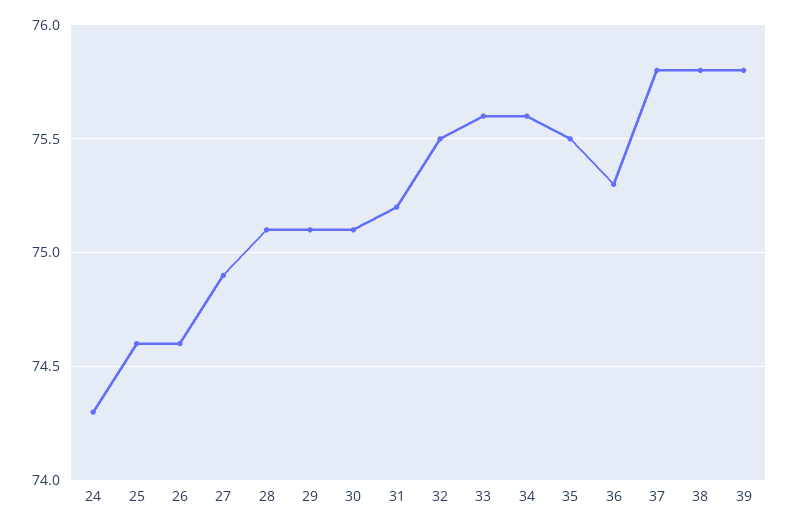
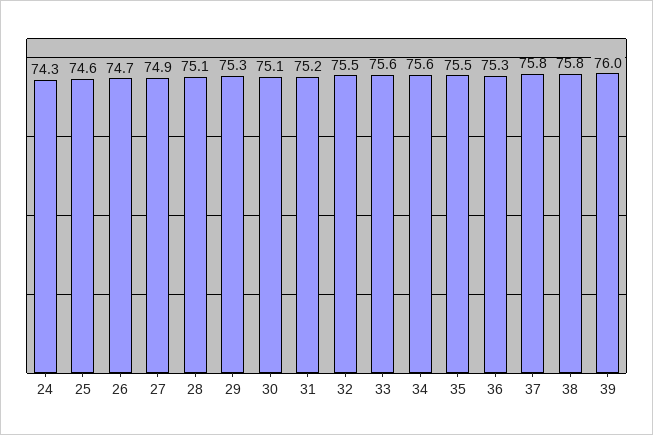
26: 74.6 -> 74.7
29: 75.1 -> 75.3
39: 75.8 -> 76

